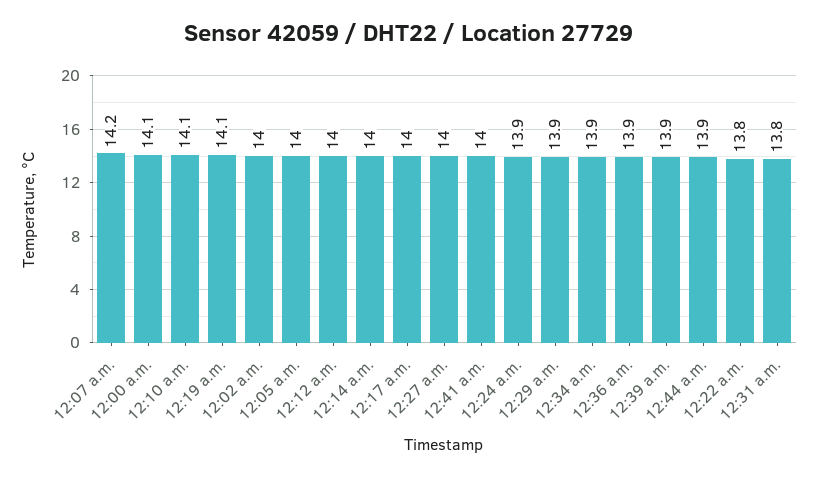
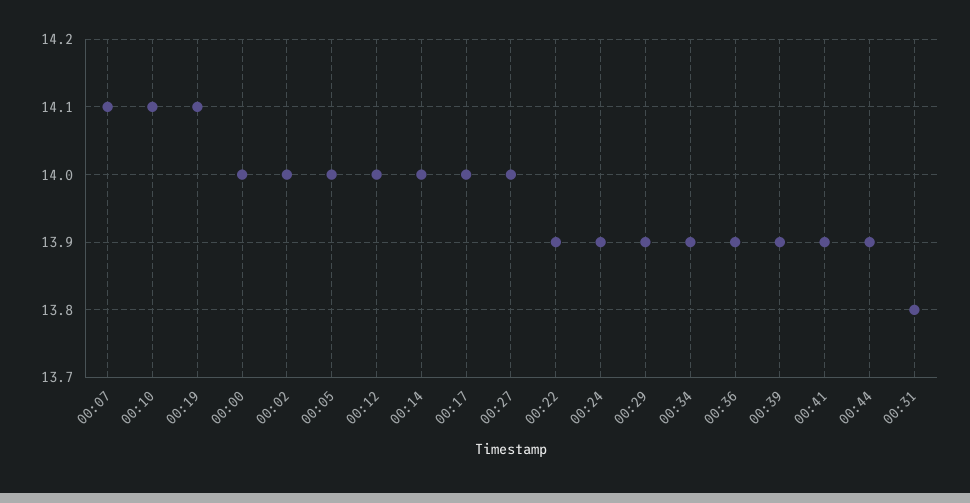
12:07 a.m.: 14.2 -> 14.1
12:00 a.m.: 14.1 -> 14
12:41 a.m.: 14 -> 13.9
12:22 a.m.: 13.8 -> 13.9

